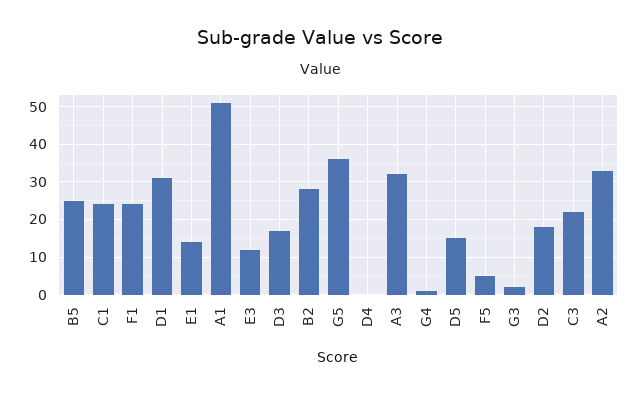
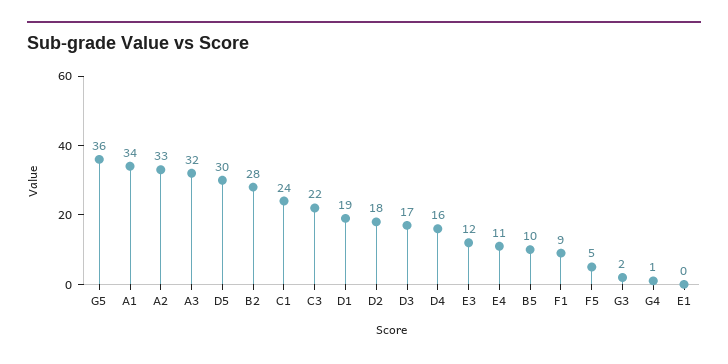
B5: 25 -> 10
F1: 25 -> 9
D1: 30 -> 19
E1: 15 -> 0
A1: 50 -> 34
D4: 0 -> 16
D5: 15 -> 30
E4: none -> 11

